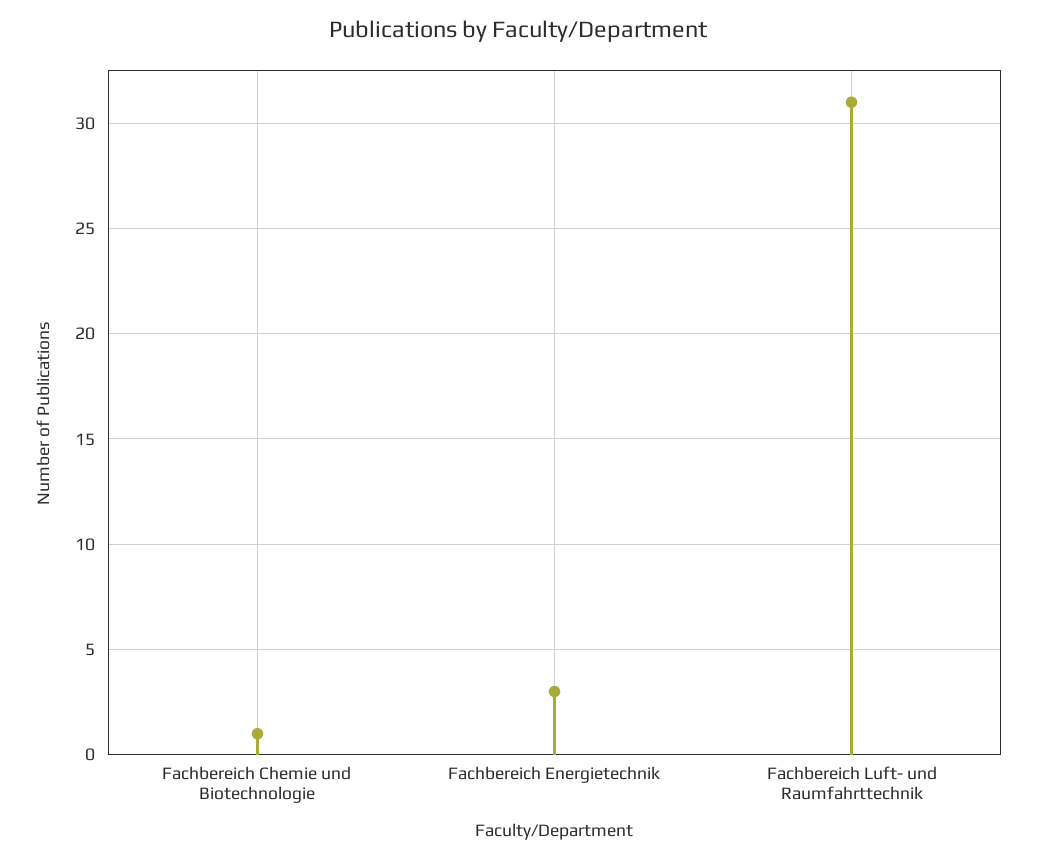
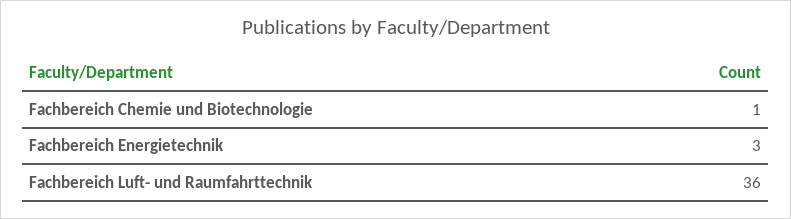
Fachbereich Luft- und Raumfahrttechnik: 31 -> 36

